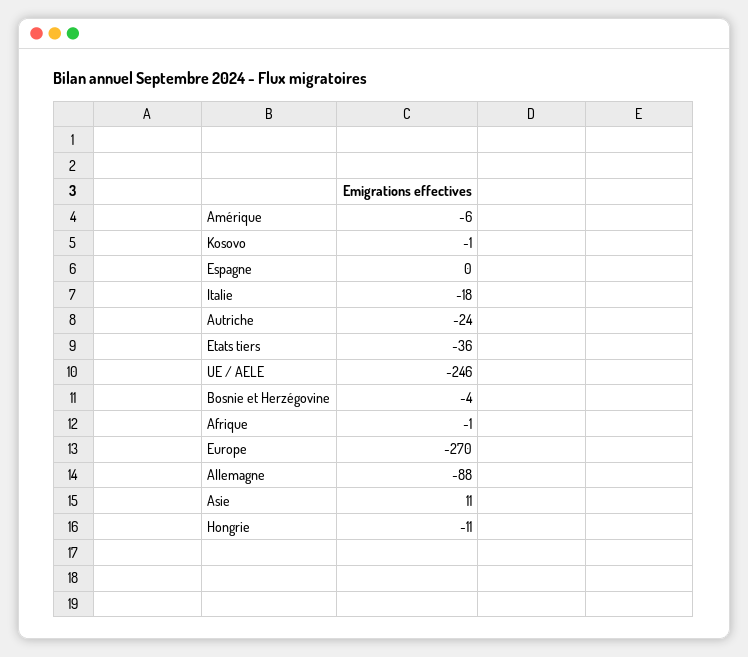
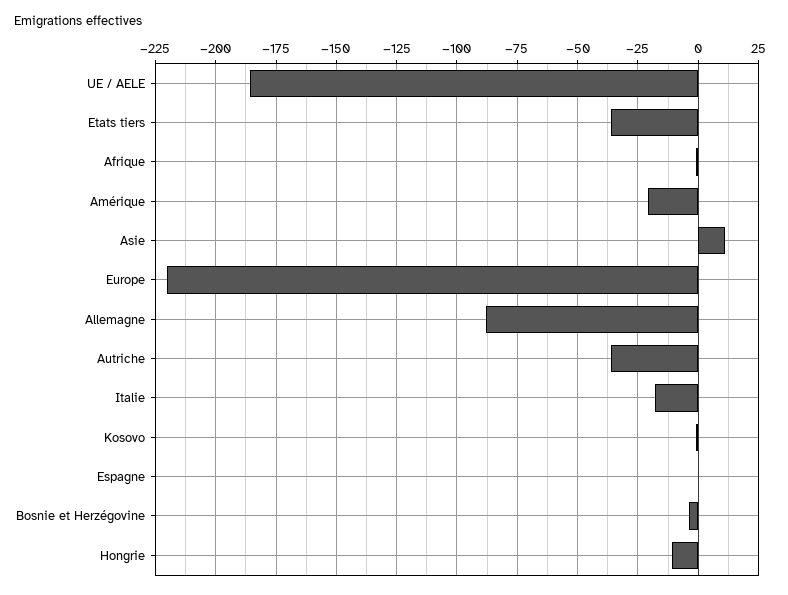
Amérique: -6 -> -20
Autriche: -24 -> -35
UE / AELE: -246 -> -185
Europe: -270 -> -220

